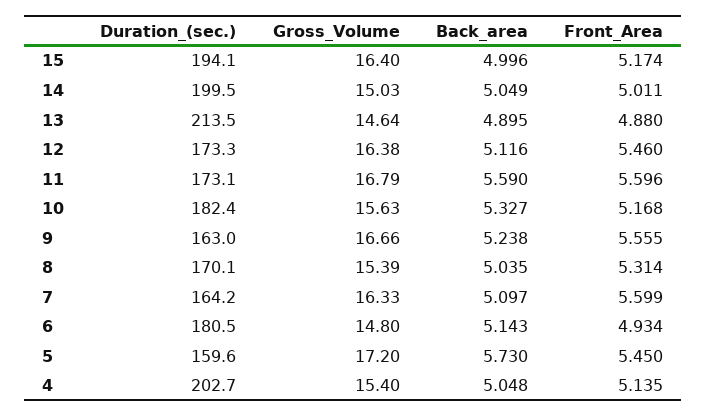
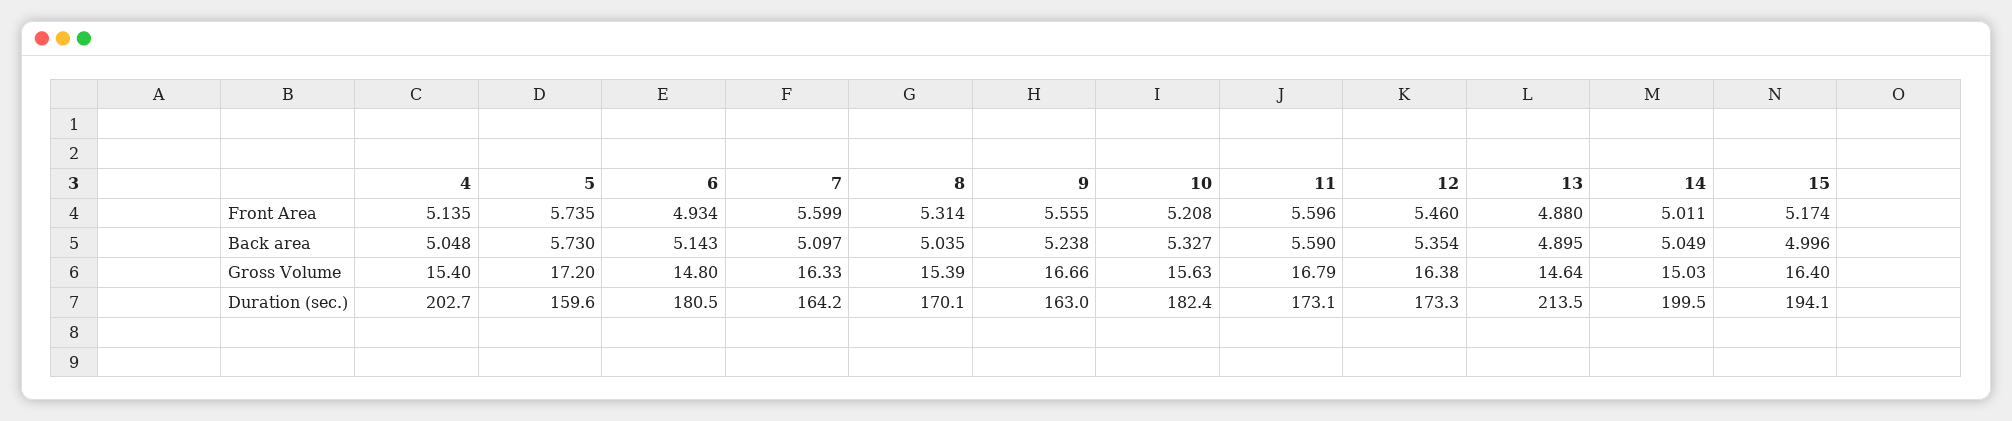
Back_area, 12: 5.116 -> 5.354
Front_Area, 10: 5.168 -> 5.208
Front_Area, 5: 5.45 -> 5.735

